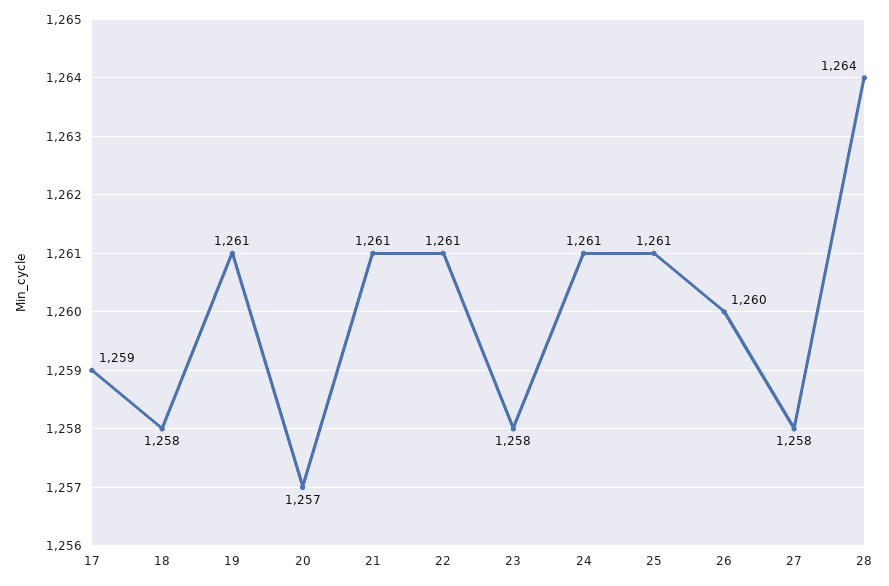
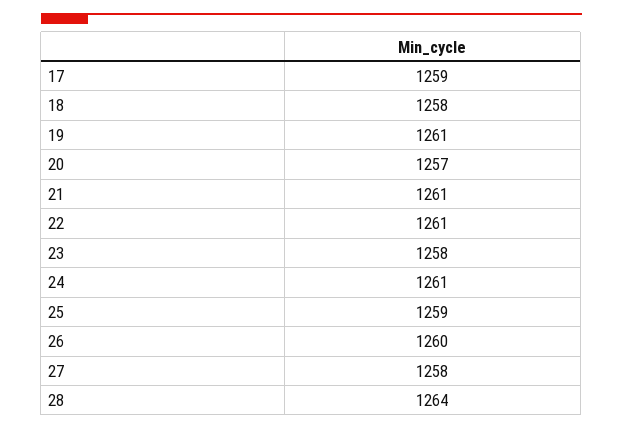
25: 1261 -> 1259

